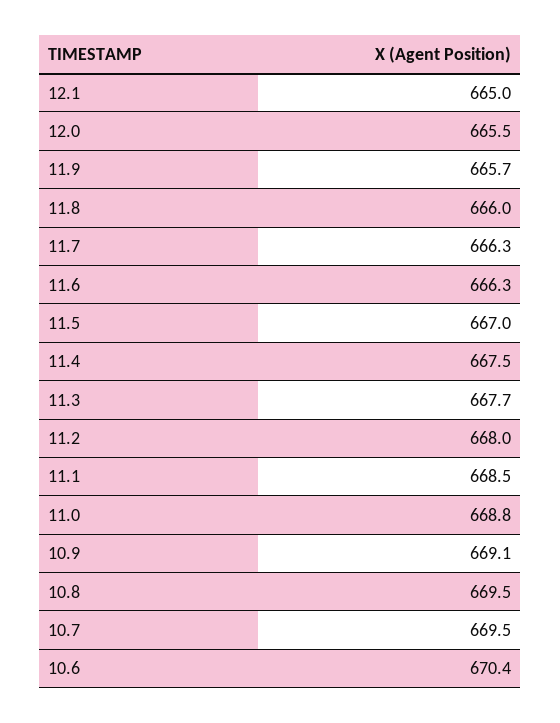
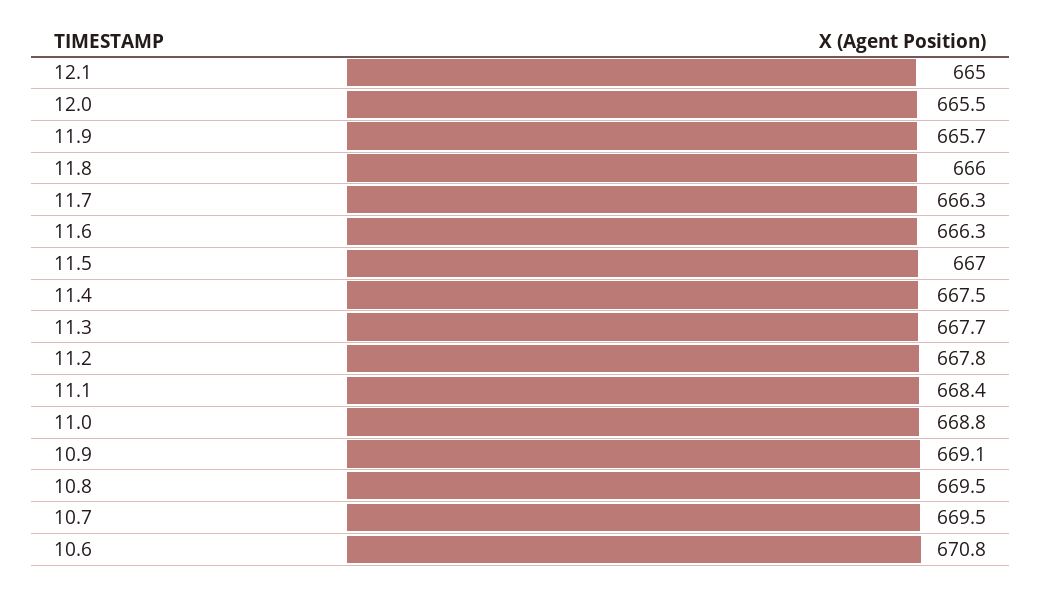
11.2: 668 -> 667.8
11.1: 668.5 -> 668.4
10.6: 670.4 -> 670.8

